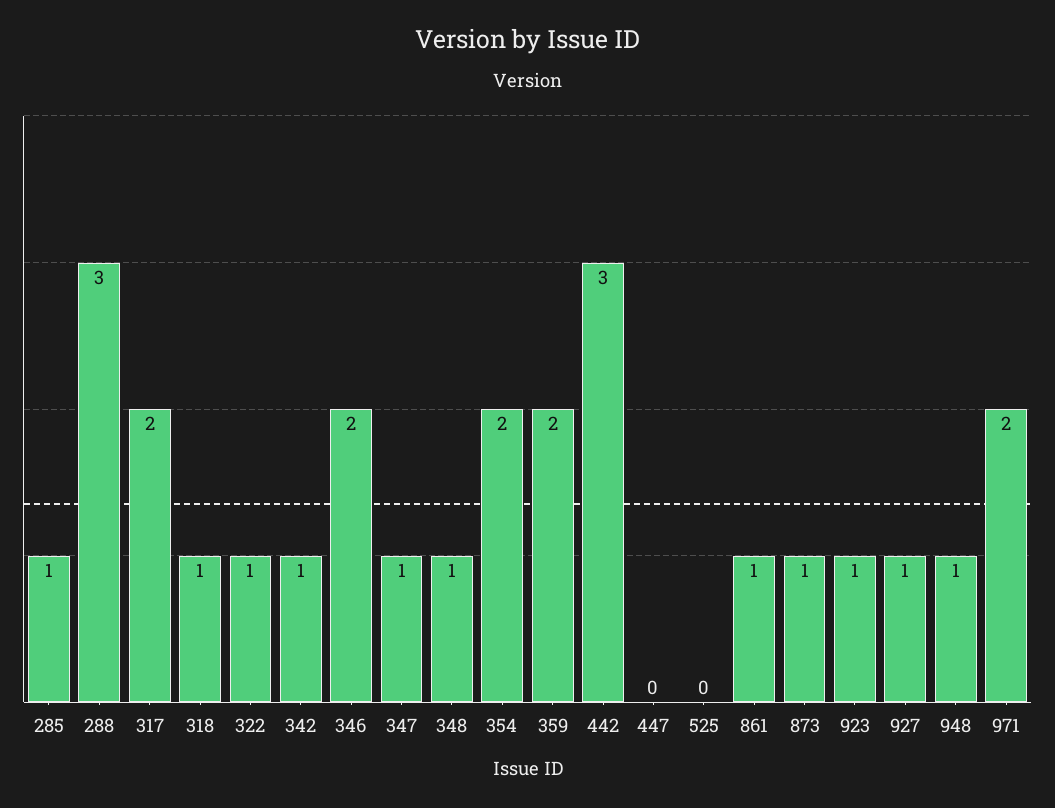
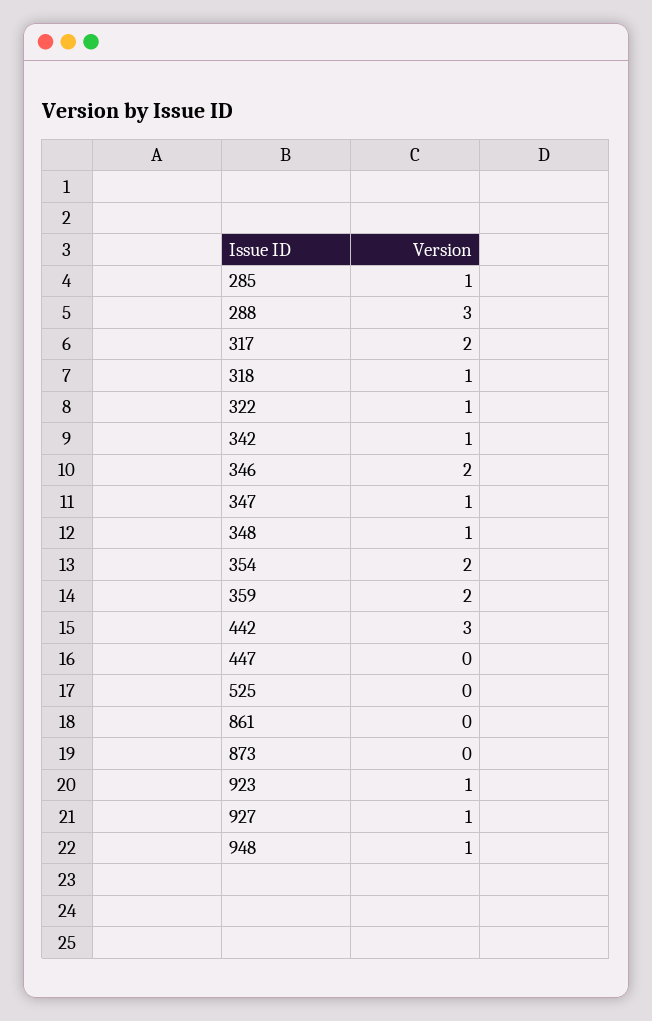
861: 1 -> 0
873: 1 -> 0
971: 2 -> none

